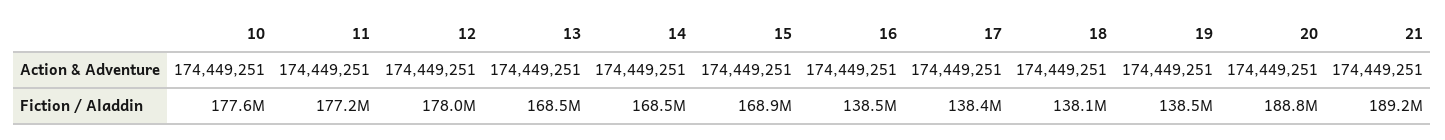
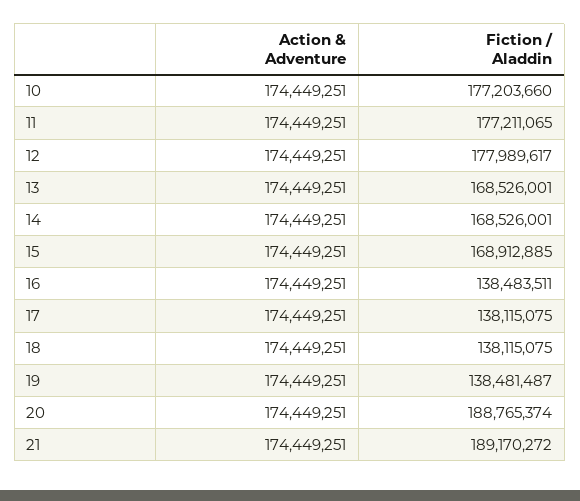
10, Fiction / Aladdin: 177600000 -> 177203660
17, Fiction / Aladdin: 138400000 -> 138115075

